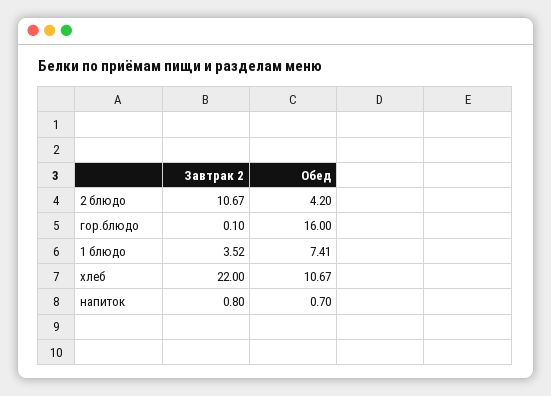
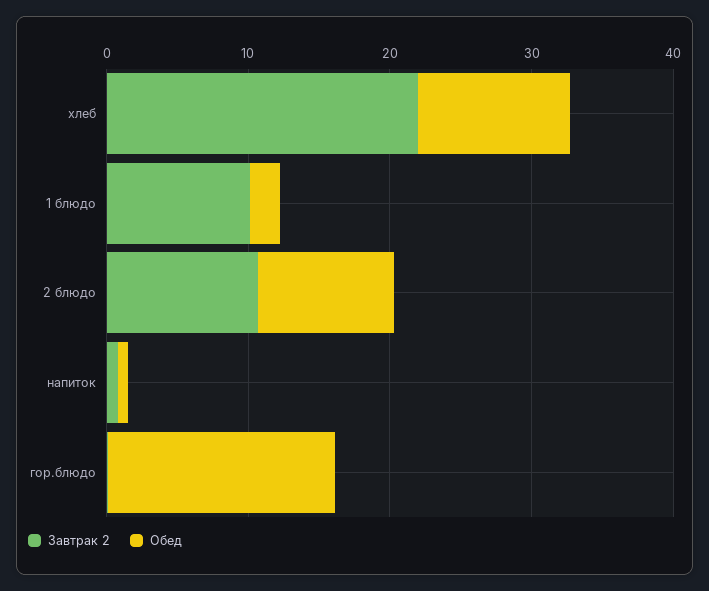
Обед, 2 блюдо: 4.2 -> 10
Завтрак 2, 1 блюдо: 3.52 -> 10
Обед, 1 блюдо: 7.41 -> 2

